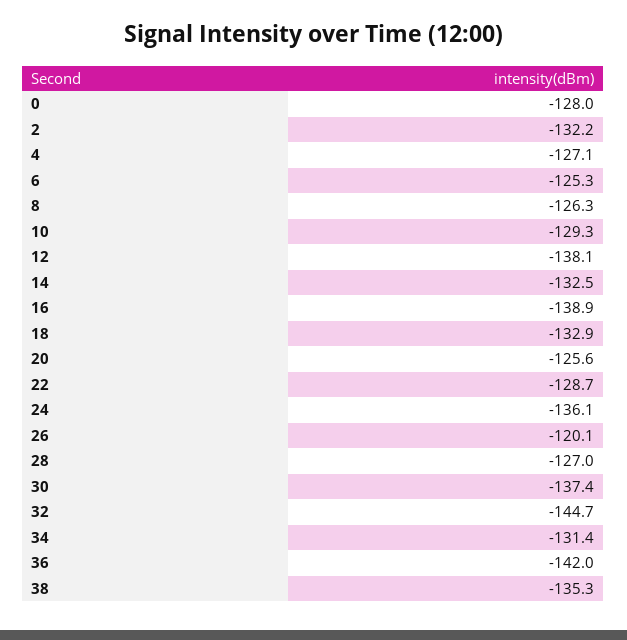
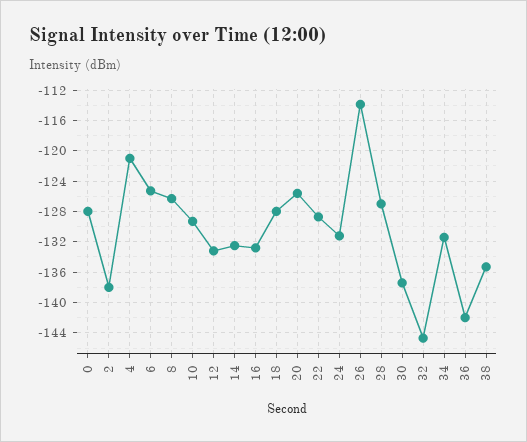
2: -132.2 -> -138
4: -127.1 -> -121
12: -138.1 -> -133
16: -138.9 -> -133
18: -132.9 -> -128
24: -136.1 -> -131
26: -120.1 -> -114

